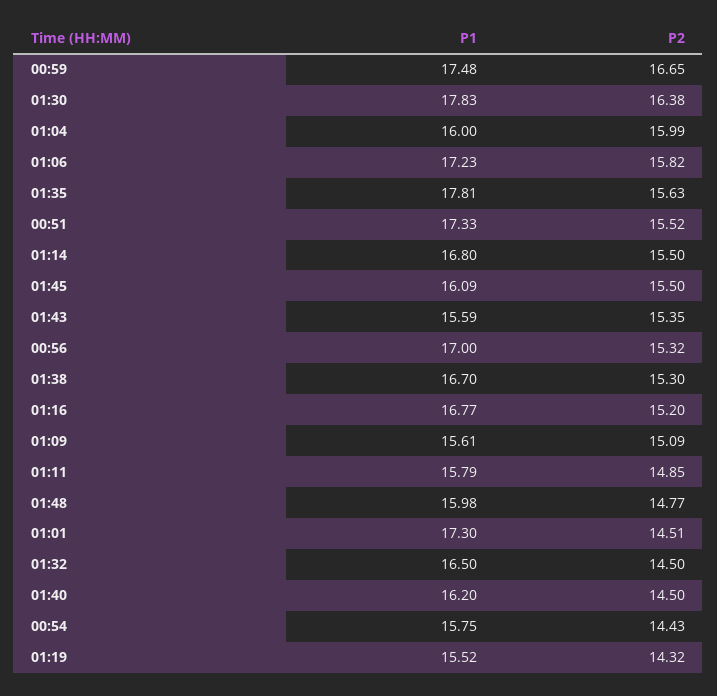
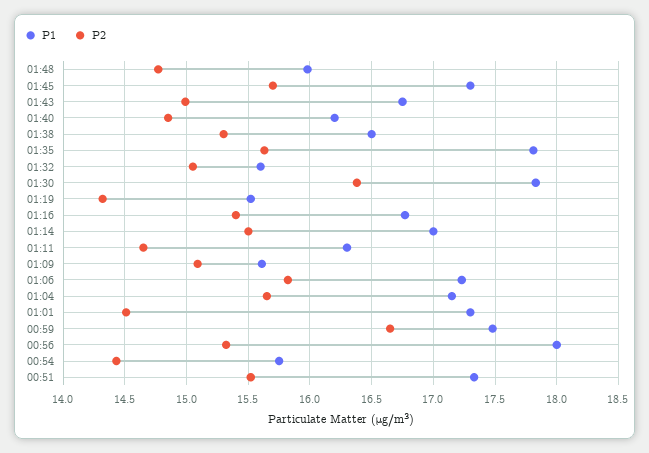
P1, 01:04: 16 -> 17.15
P2, 01:04: 15.99 -> 15.65
P1, 01:14: 16.8 -> 17
P1, 01:45: 16.09 -> 17.3
P2, 01:45: 15.5 -> 15.7
P1, 01:43: 15.59 -> 16.75
P2, 01:43: 15.35 -> 15
P1, 00:56: 17 -> 18
P1, 01:38: 16.7 -> 16.5
P2, 01:16: 15.2 -> 15.4
P1, 01:11: 15.79 -> 16.3
P2, 01:11: 14.85 -> 14.65
P1, 01:32: 16.5 -> 15.6
P2, 01:32: 14.5 -> 15.05
P2, 01:40: 14.5 -> 14.85

